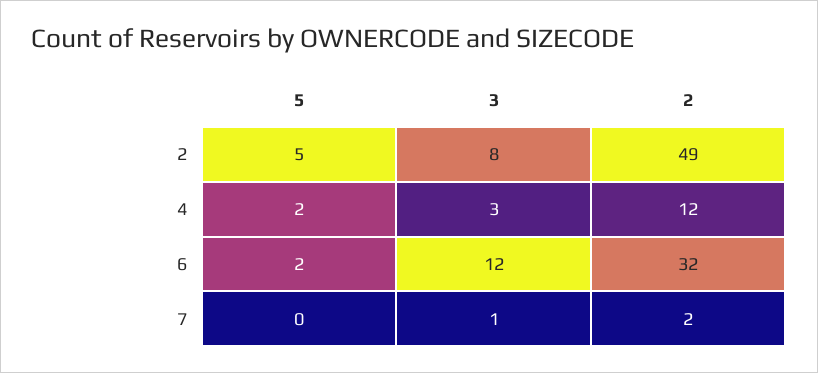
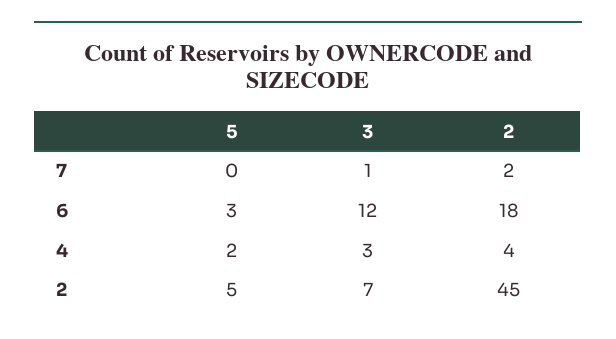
3, 2: 8 -> 7
2, 2: 49 -> 45
2, 4: 12 -> 4
5, 6: 2 -> 3
2, 6: 32 -> 18

